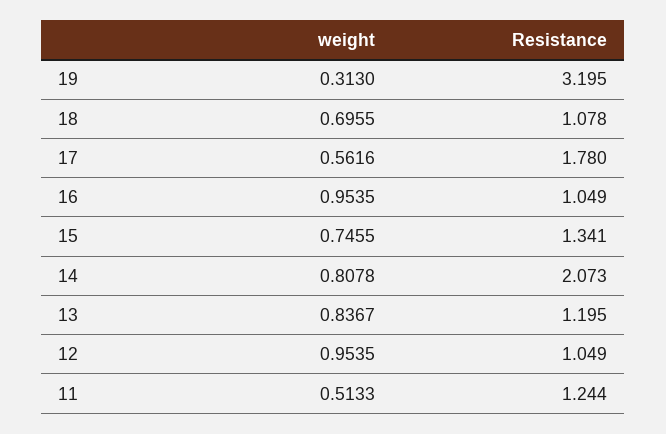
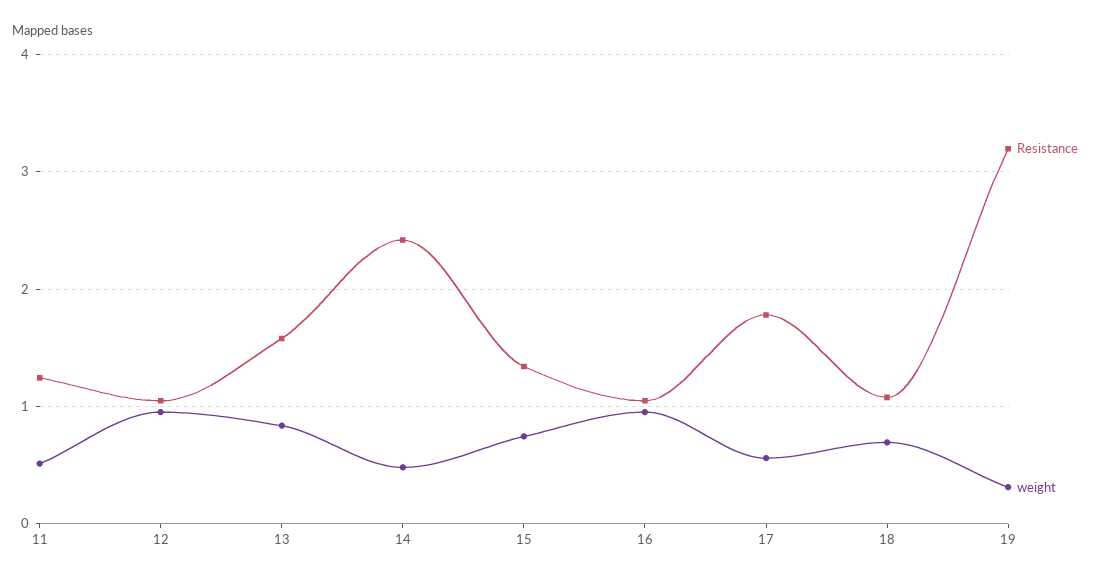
weight, 14: 0.8078 -> 0.5
Resistance, 14: 2.073 -> 2.4
Resistance, 13: 1.195 -> 1.6

